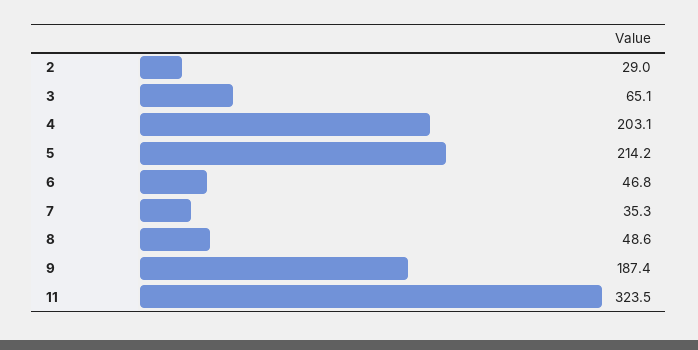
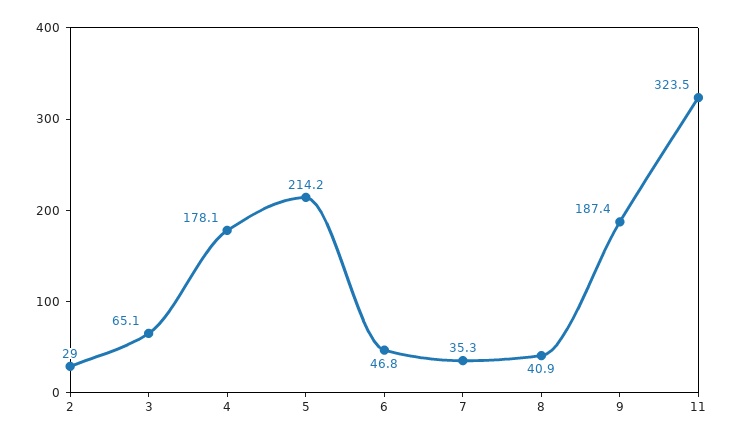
4: 203.1 -> 178.1
8: 48.6 -> 40.9

